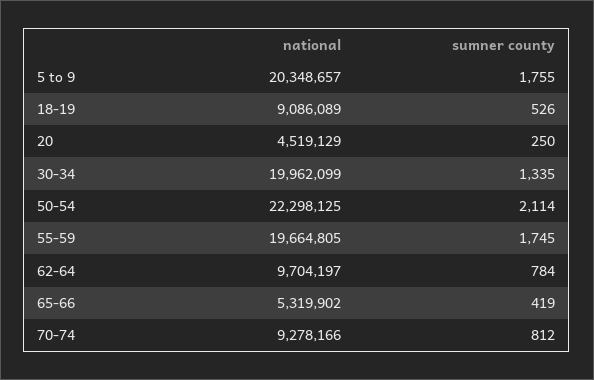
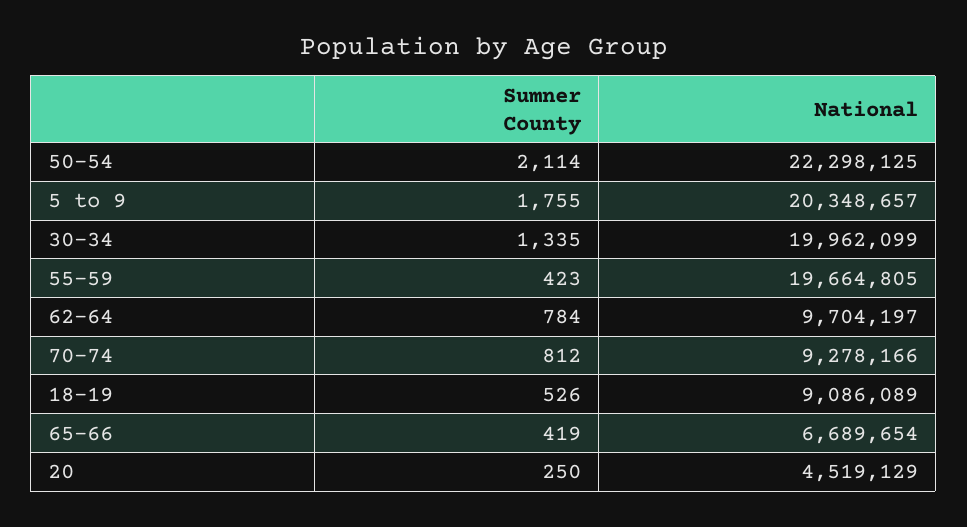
sumner county, 55-59: 1745 -> 423
national, 65-66: 5319902 -> 6689654

